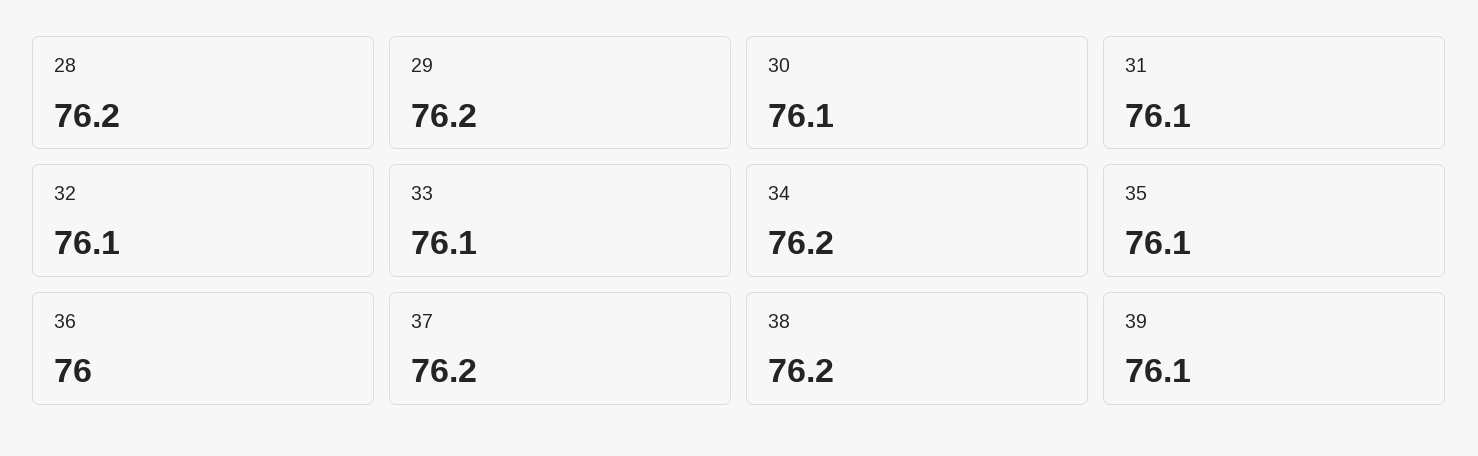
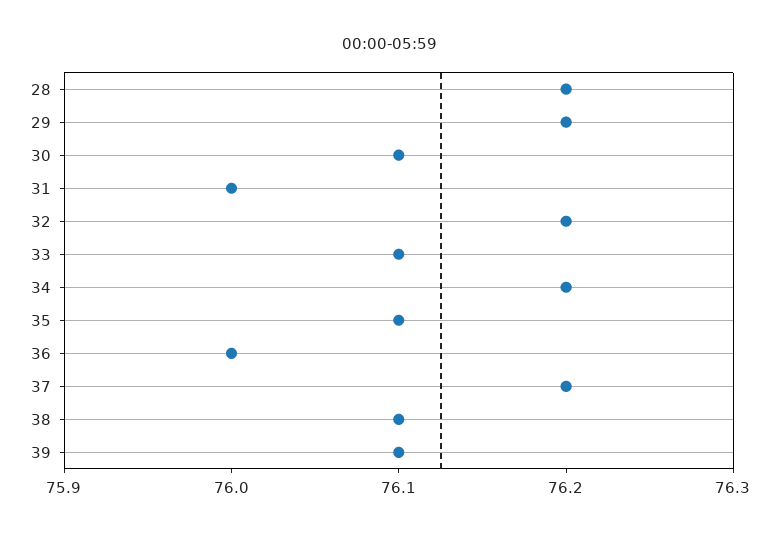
31: 76.1 -> 76
32: 76.1 -> 76.2
38: 76.2 -> 76.1

